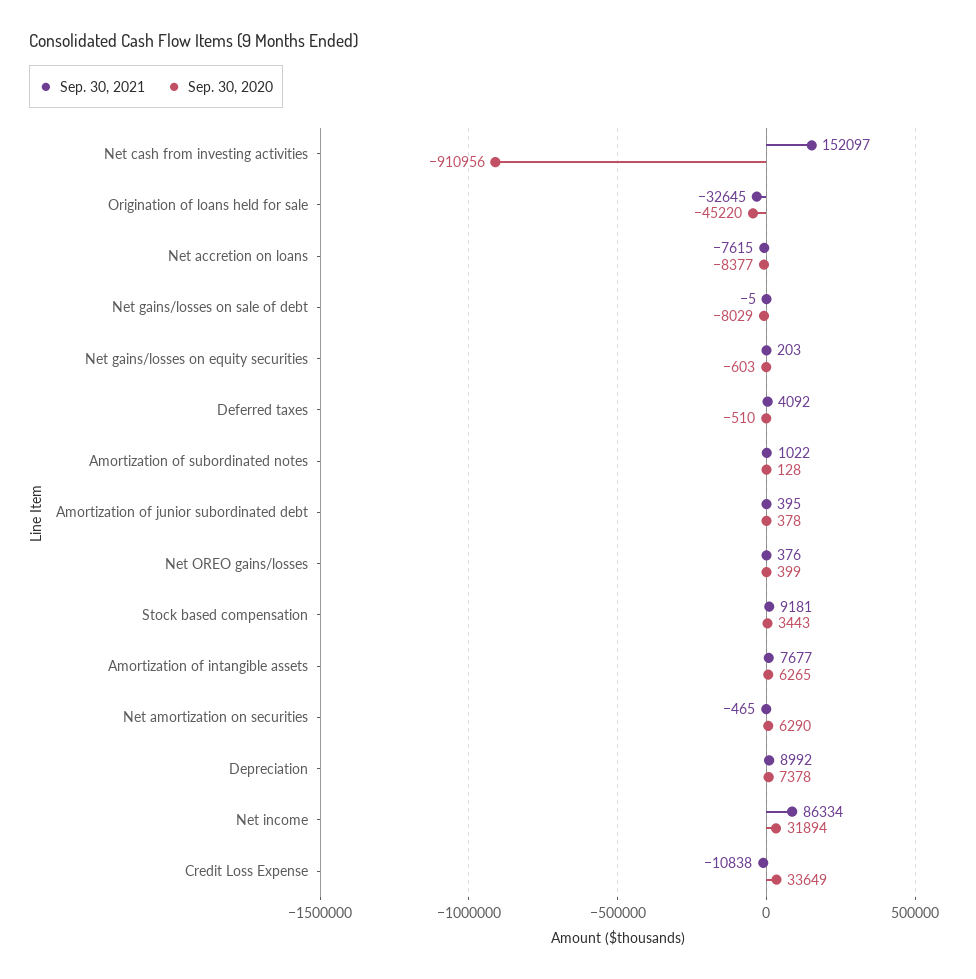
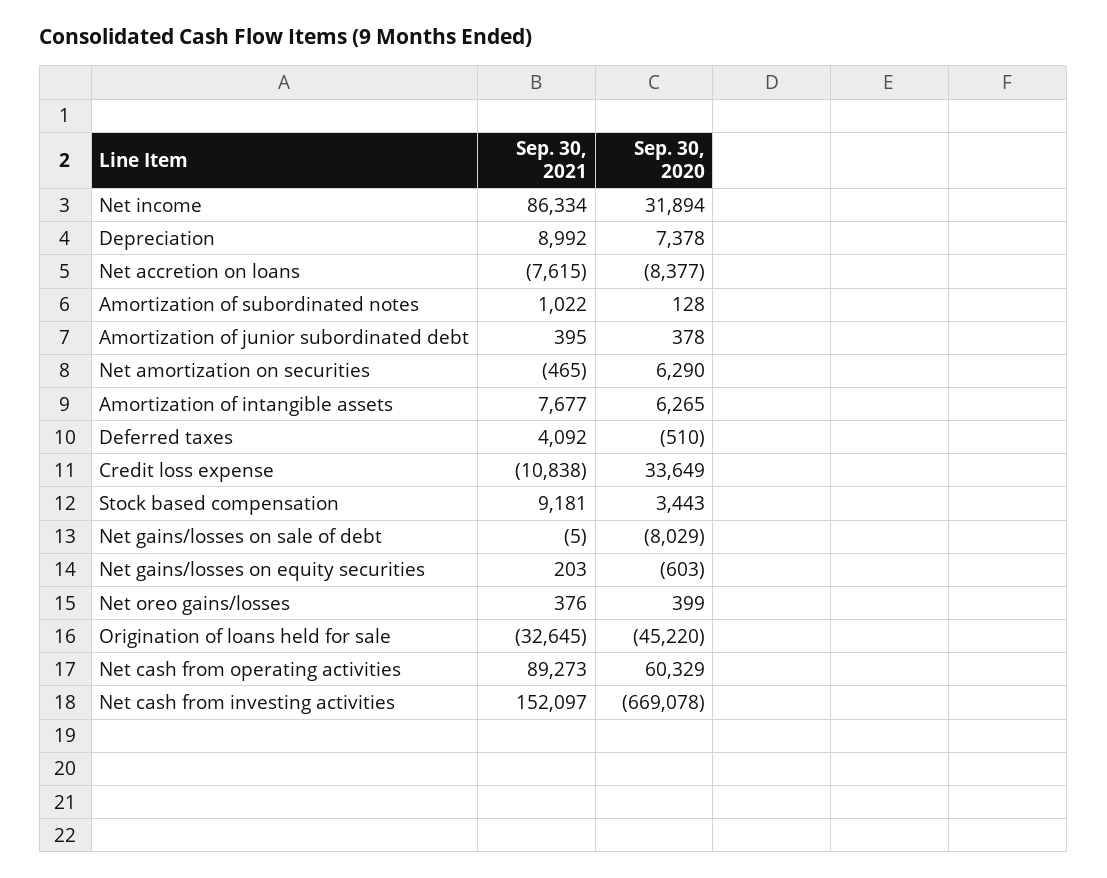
Sep. 30, 2020, Net cash from investing activities: -910956 -> -669078
Sep. 30, 2021, Net cash from operating activities: none -> 89273
Sep. 30, 2020, Net cash from operating activities: none -> 60329

